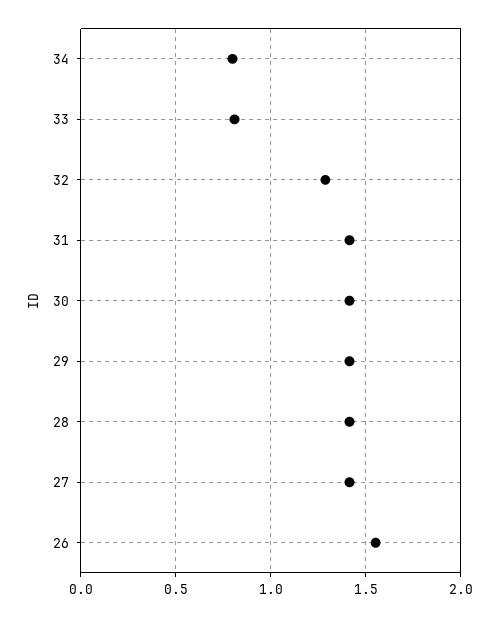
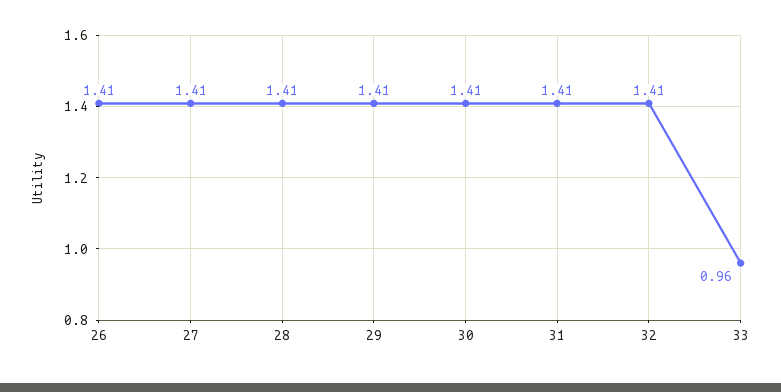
34: 0.8 -> none
33: 0.8 -> 0.96
32: 1.3 -> 1.41
26: 1.55 -> 1.41

